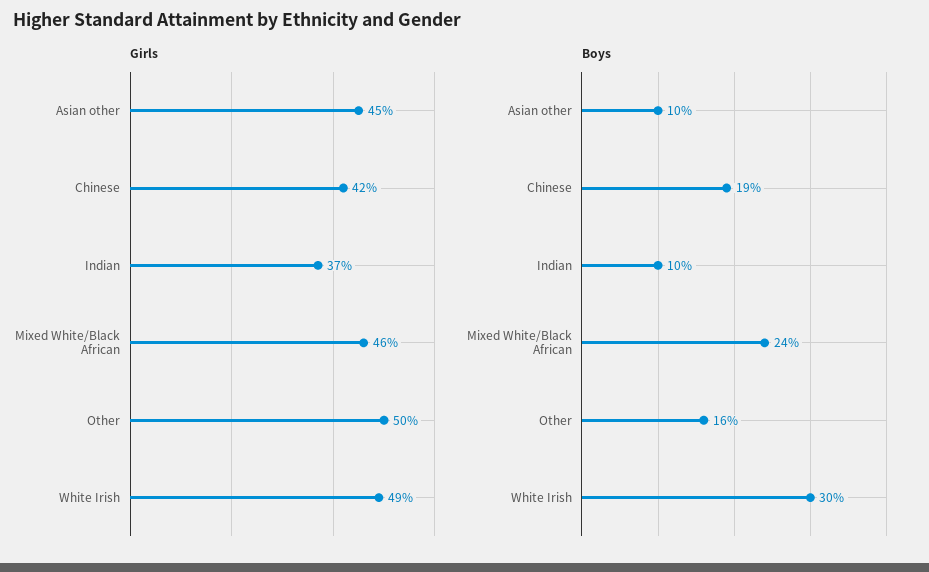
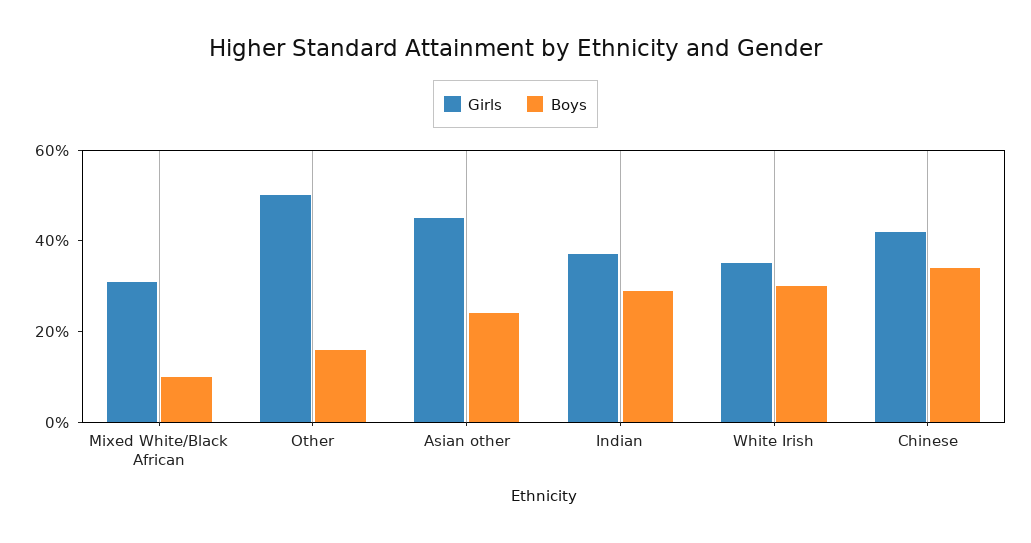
Girls, Mixed White/Black African: 46 -> 30
Girls, White Irish: 49 -> 35
Boys, Asian other: 10 -> 25
Boys, Chinese: 19 -> 35
Boys, Indian: 10 -> 30
Boys, Mixed White/Black African: 24 -> 10

